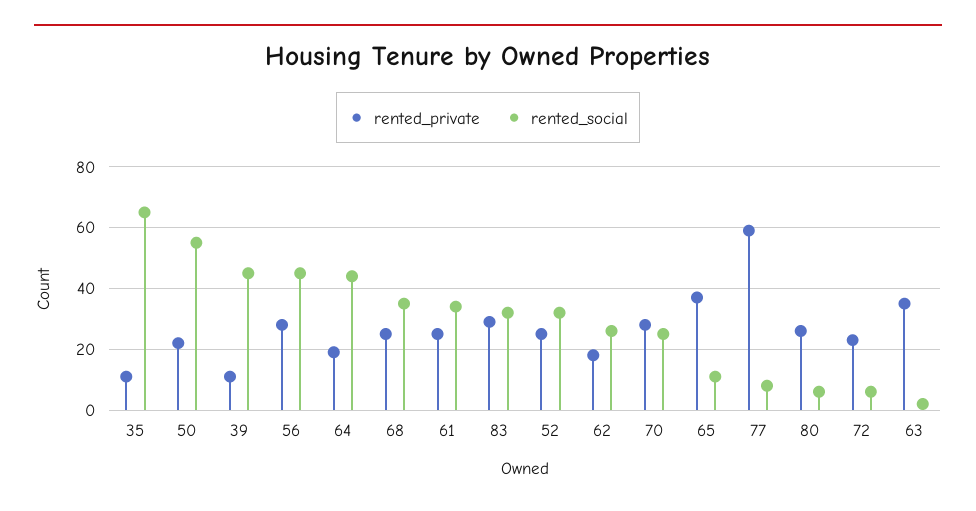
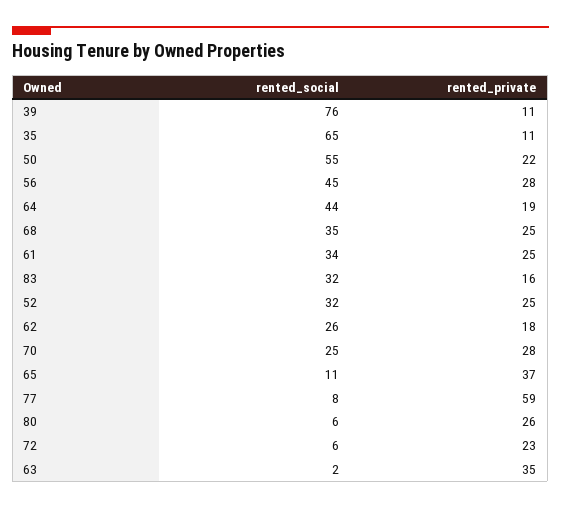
rented_social, 39: 45 -> 76
rented_private, 83: 30 -> 16

